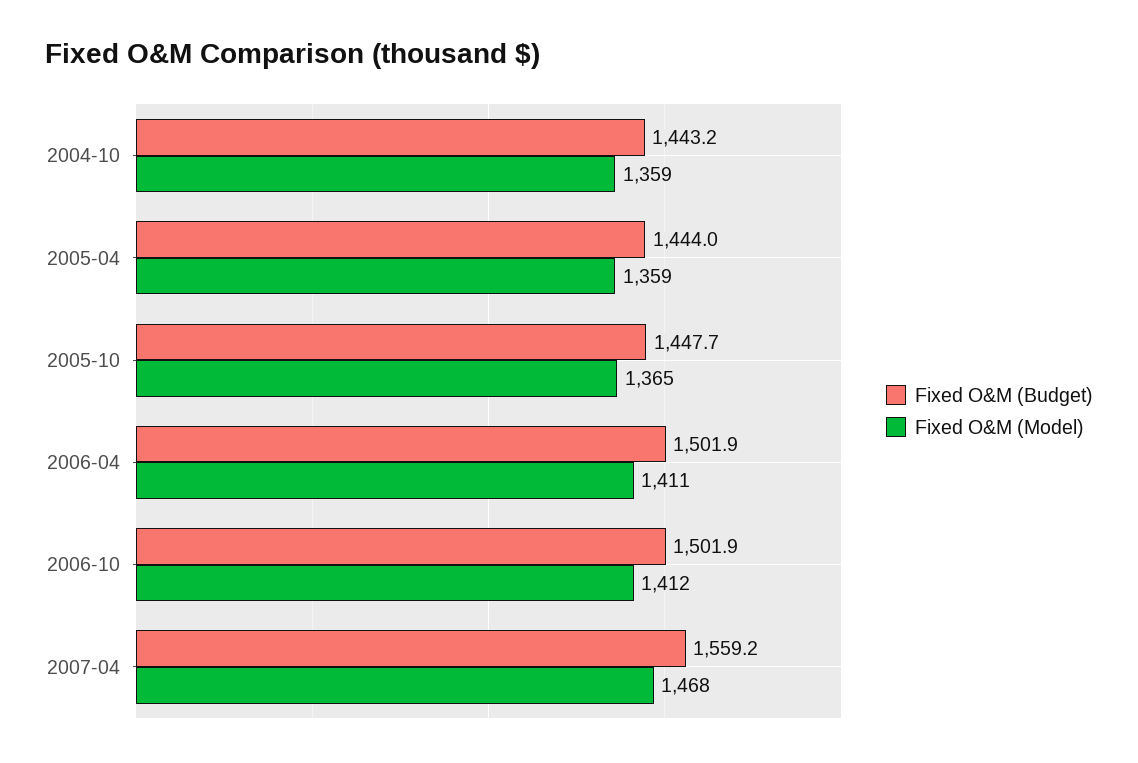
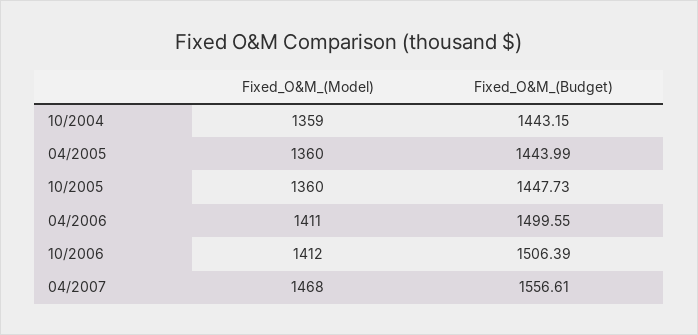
Fixed O&M (Model), 2005-04: 1359 -> 1360
Fixed O&M (Model), 2005-10: 1365 -> 1360
Fixed O&M (Budget), 2006-04: 1501.9 -> 1499.55
Fixed O&M (Budget), 2006-10: 1501.9 -> 1506.39
Fixed O&M (Budget), 2007-04: 1559.2 -> 1556.61

